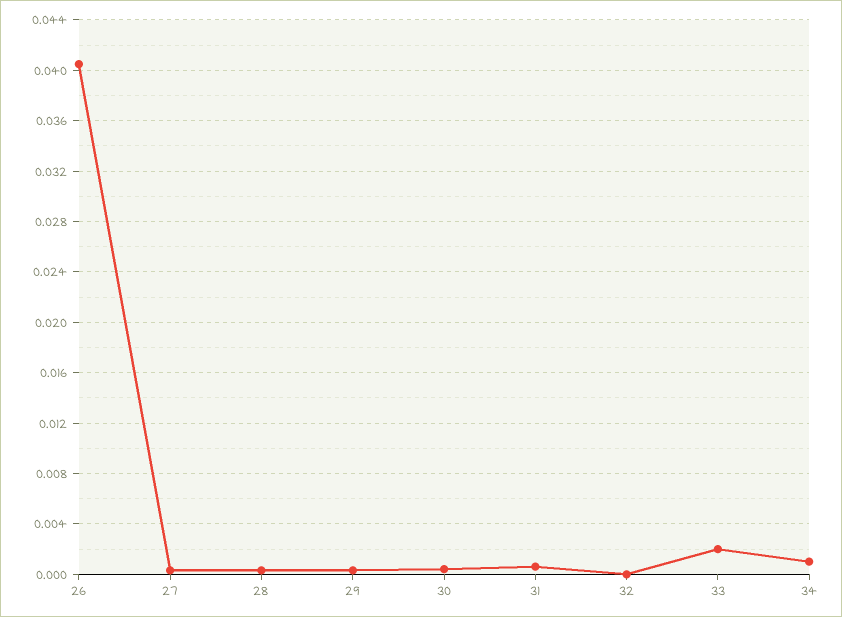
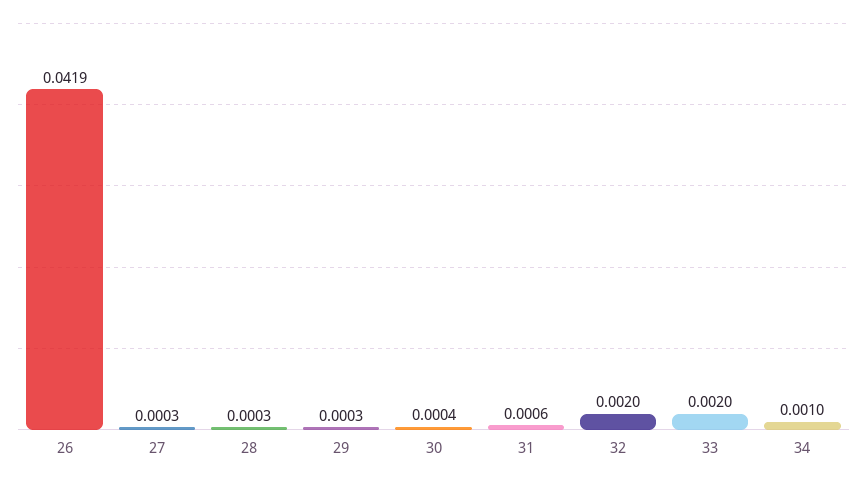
26: 0.0405 -> 0.0419
32: 0 -> 0.002

